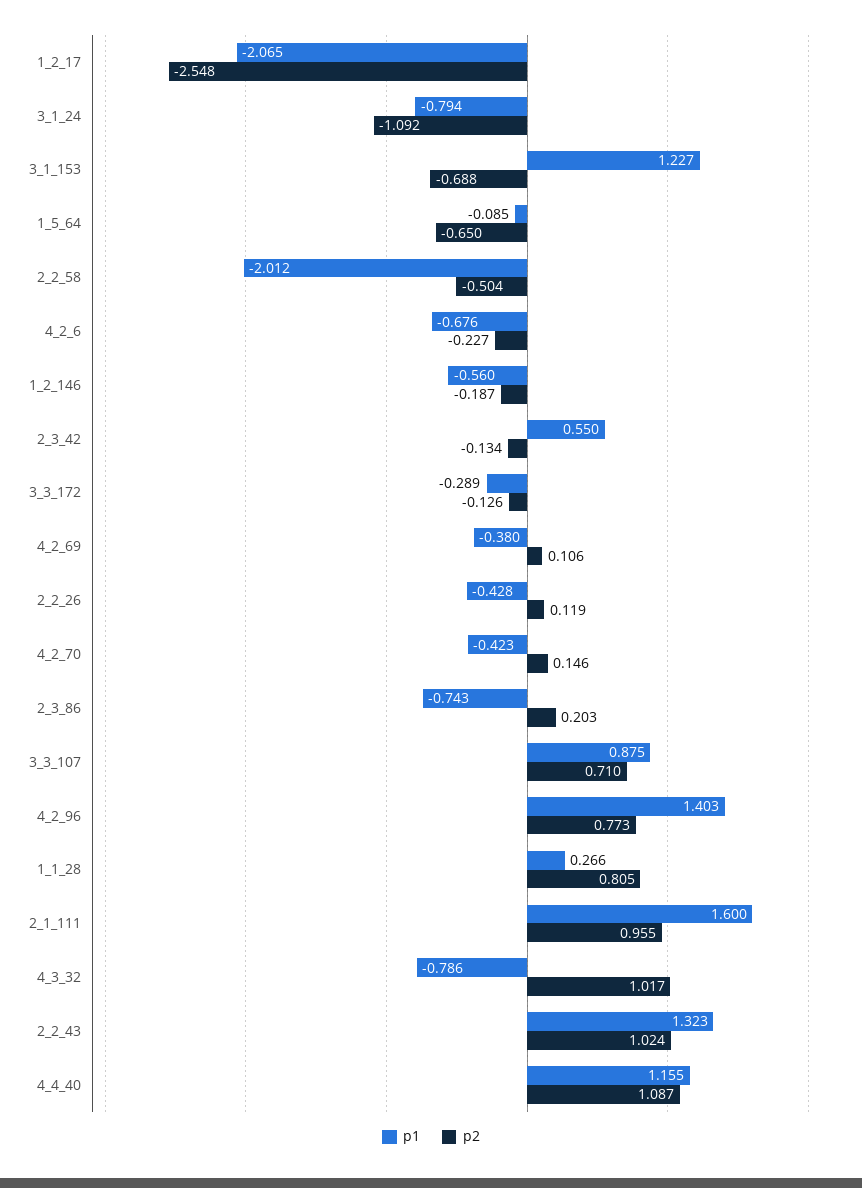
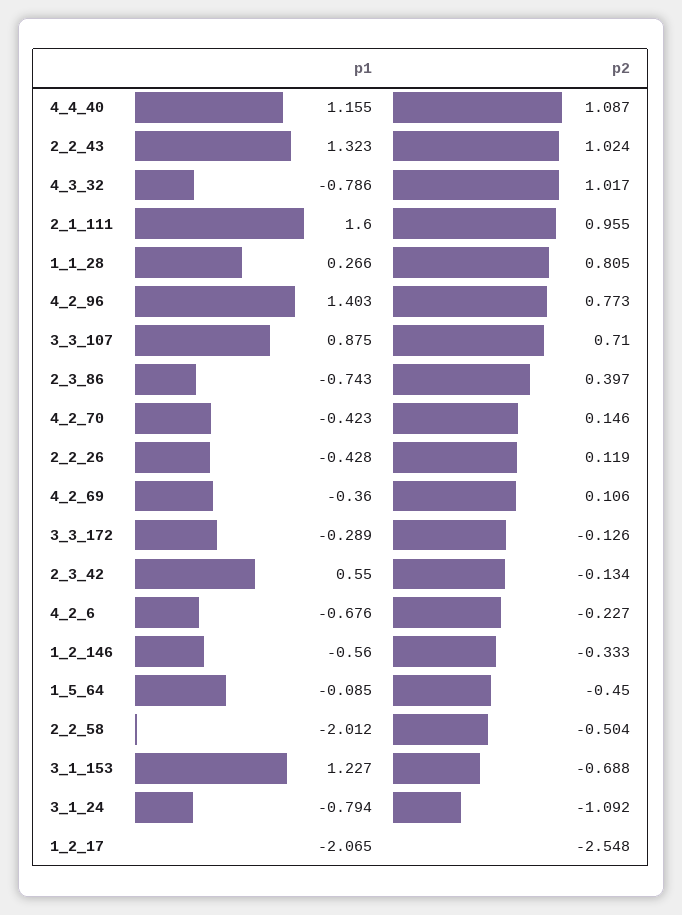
p2, 1_5_64: -0.65 -> -0.45
p2, 1_2_146: -0.187 -> -0.333
p1, 4_2_69: -0.38 -> -0.36
p2, 2_3_86: 0.203 -> 0.397

